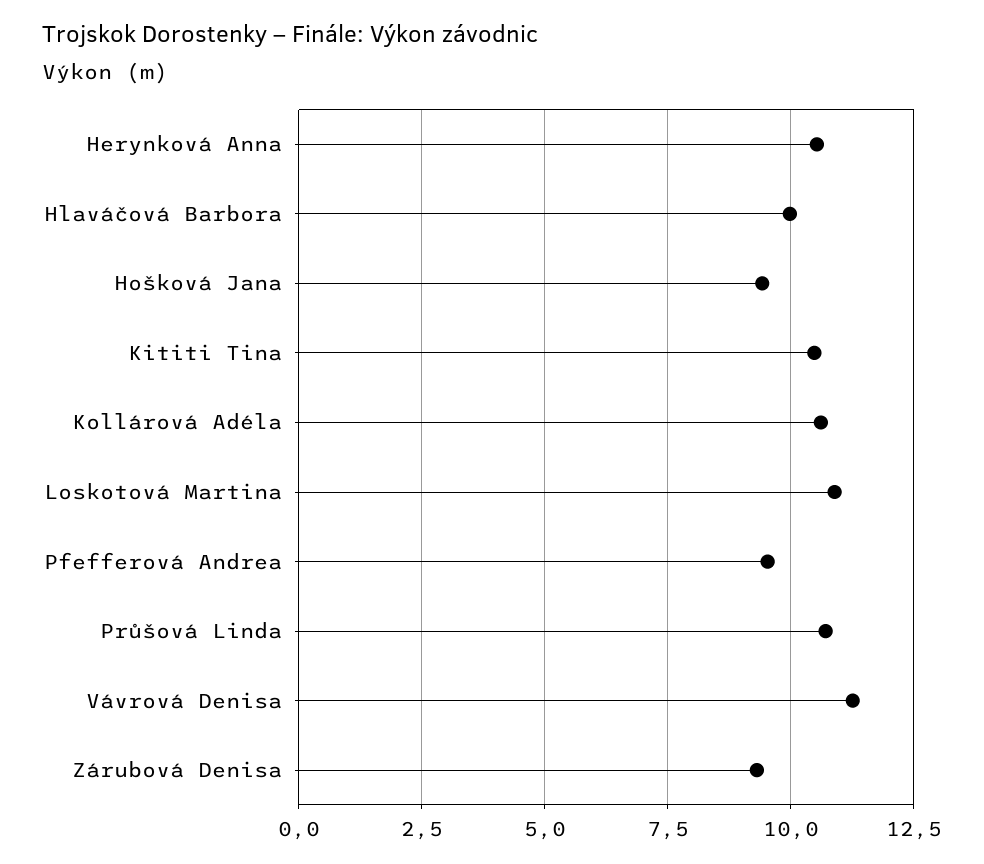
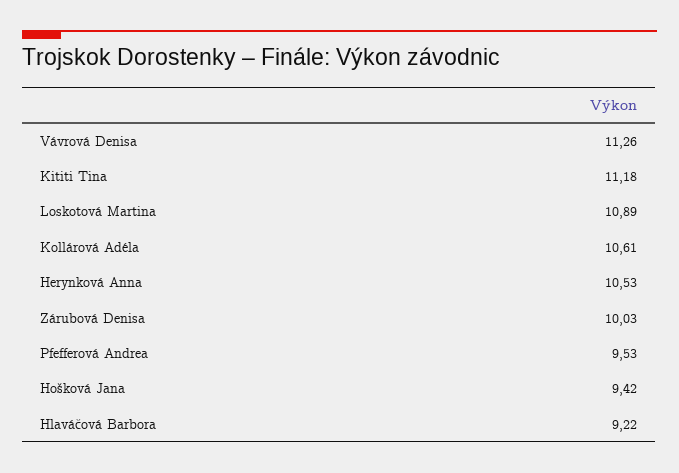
Hlaváčová Barbora: 10 -> 9.22
Kititi Tina: 10.5 -> 11.18
Průšová Linda: 10.75 -> none
Zárubová Denisa: 9.25 -> 10.03

